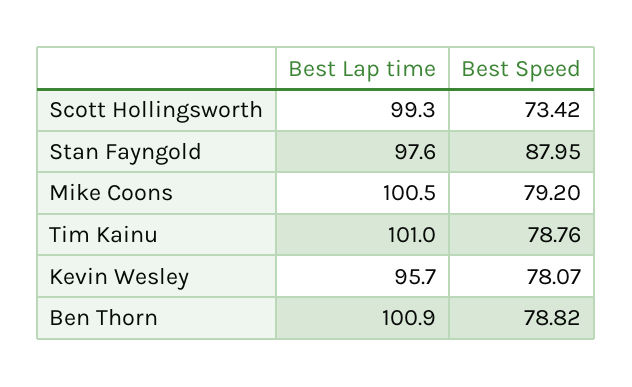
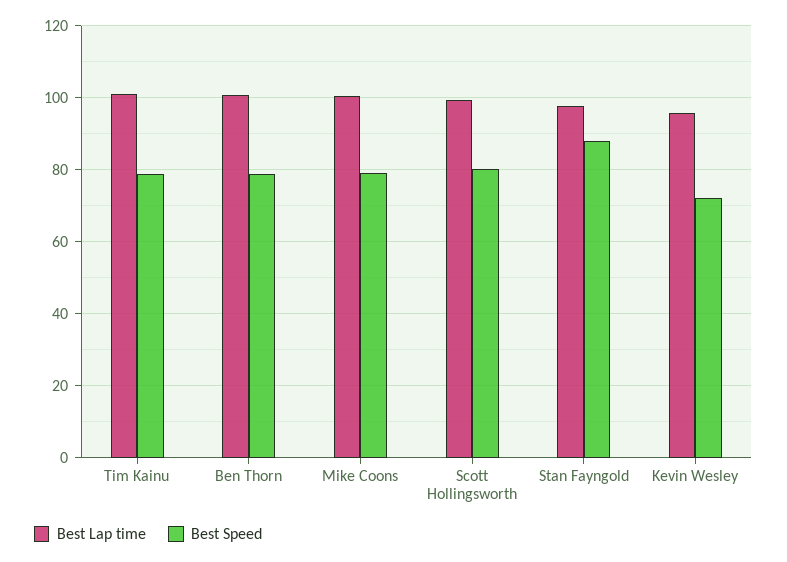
Best Speed, Scott Hollingsworth: 73.42 -> 80
Best Speed, Kevin Wesley: 78.07 -> 72

